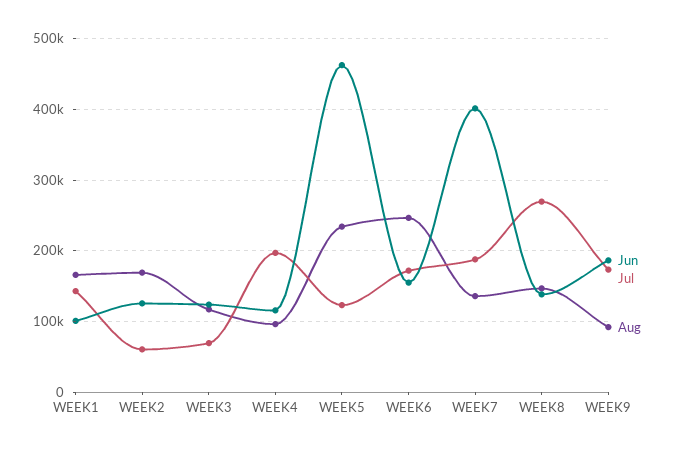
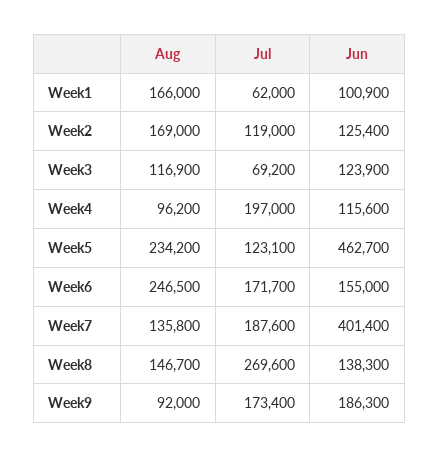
Jul, WEEK1: 140000 -> 62000
Jul, WEEK2: 60000 -> 119000

